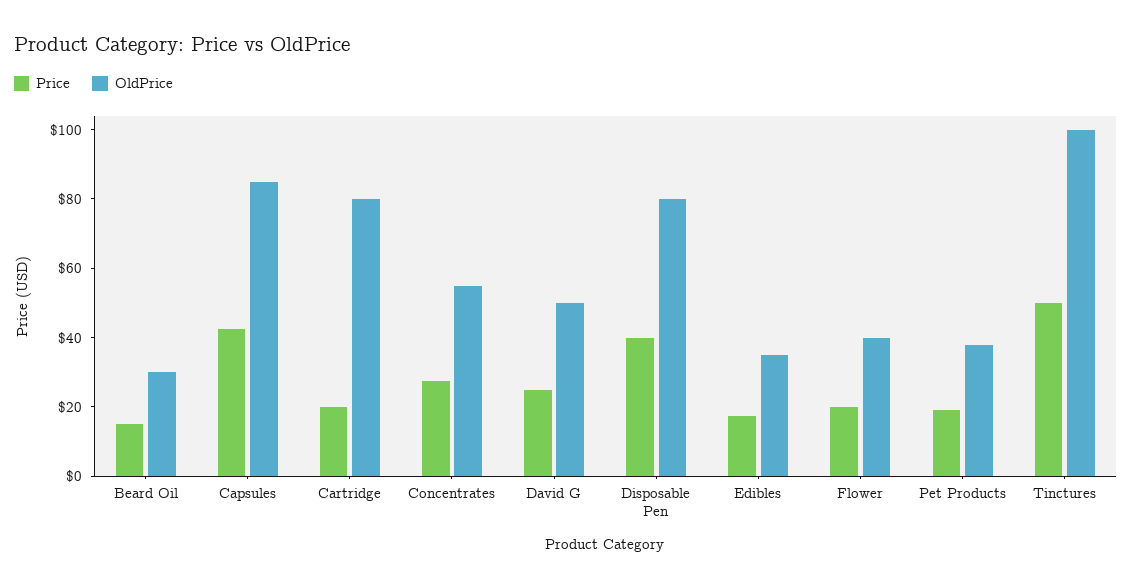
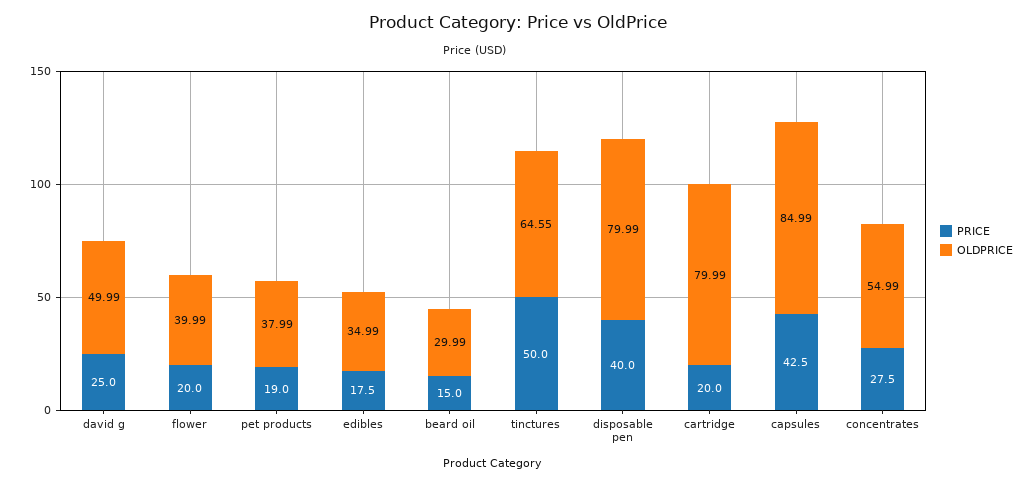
OldPrice, Tinctures: 100 -> 64.55

